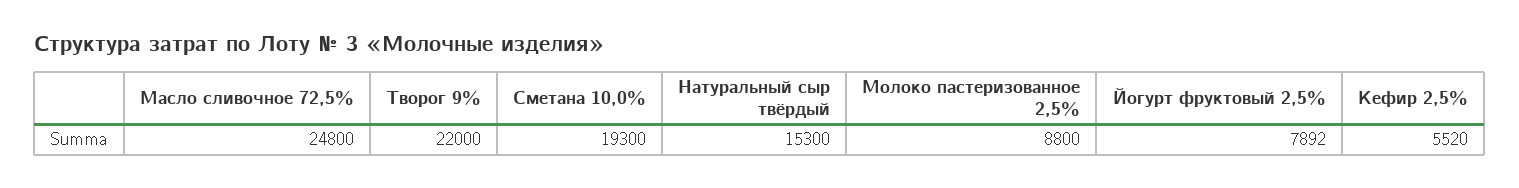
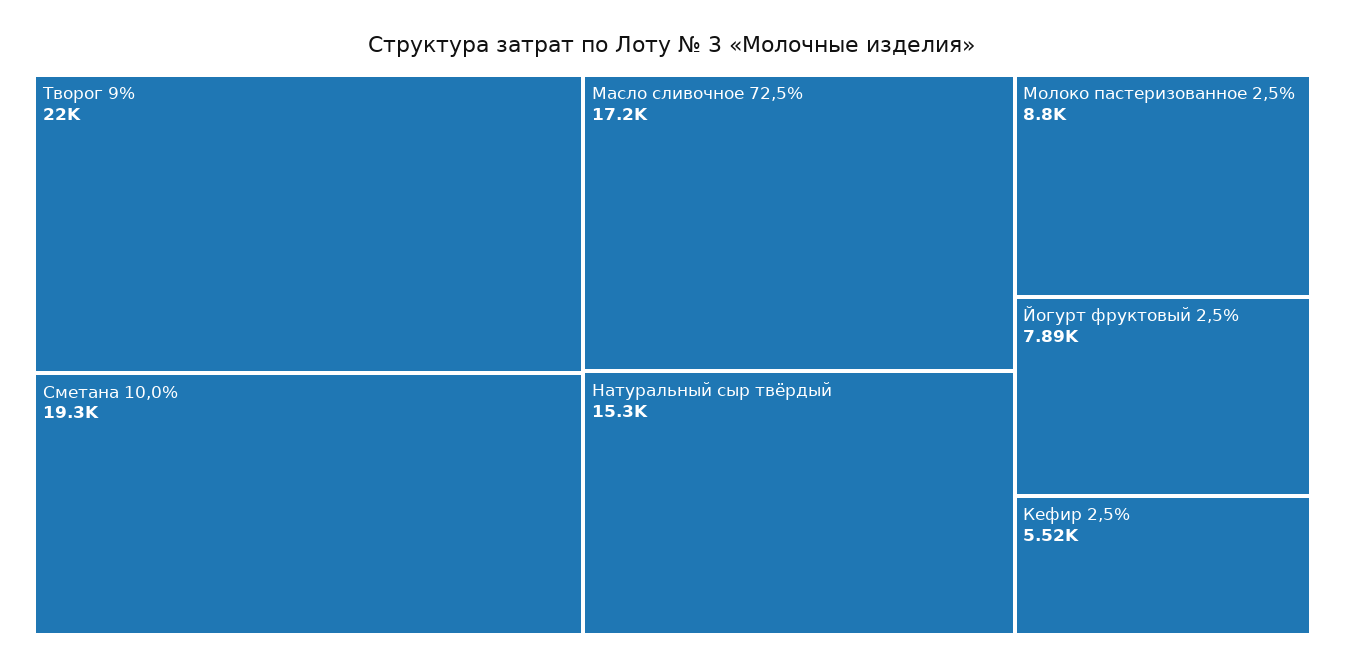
Масло сливочное 72,5%: 24800 -> 17200

